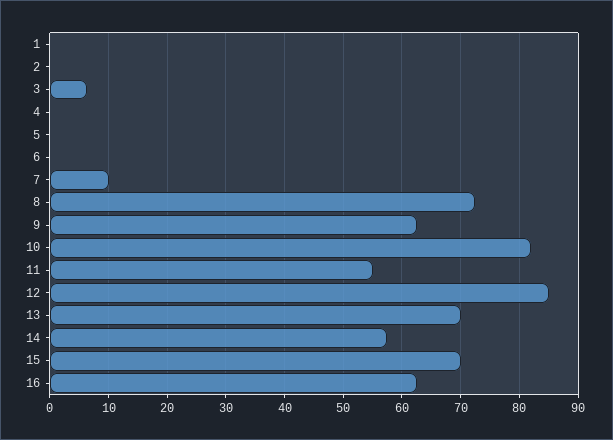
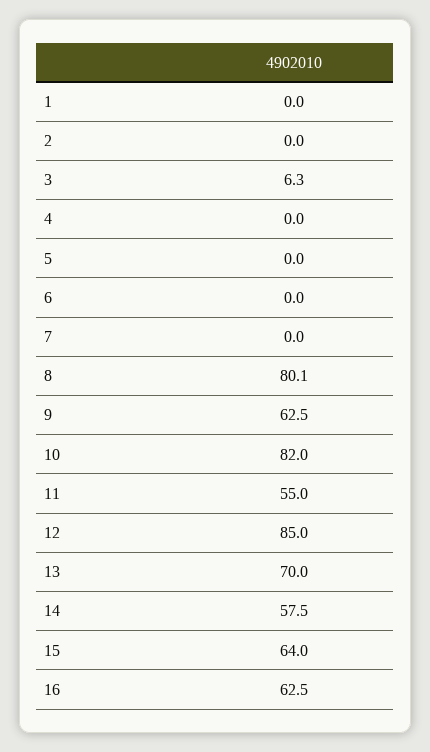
7: 10 -> 0
8: 72 -> 80.1
15: 70 -> 64

